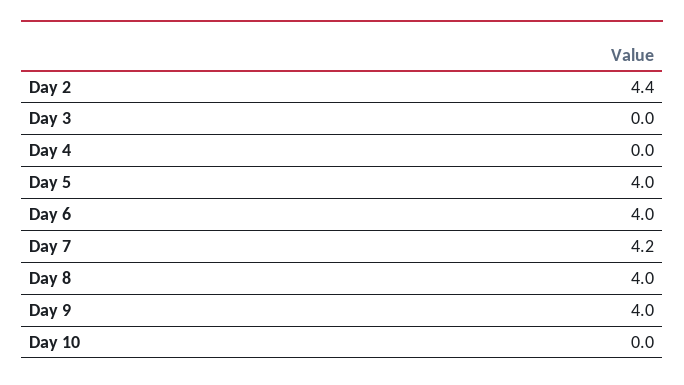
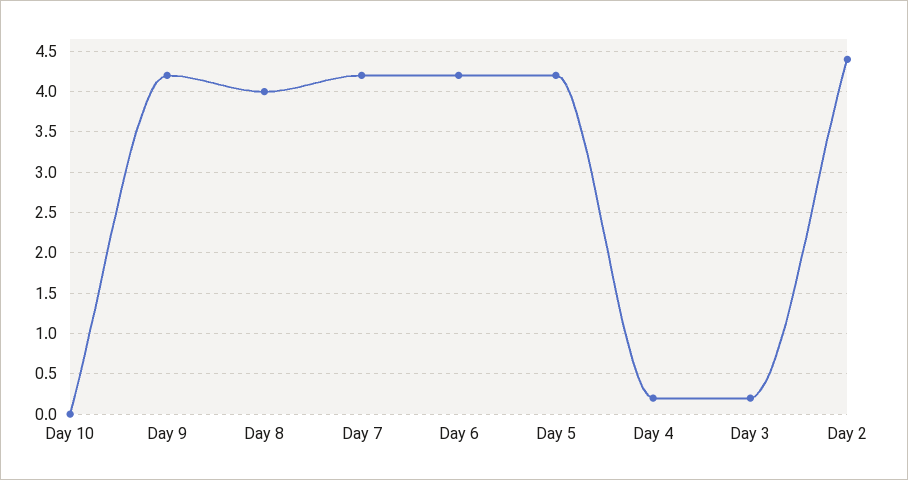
Day 3: 0 -> 0.2
Day 4: 0 -> 0.2
Day 5: 4 -> 4.2
Day 6: 4 -> 4.2
Day 9: 4 -> 4.2

